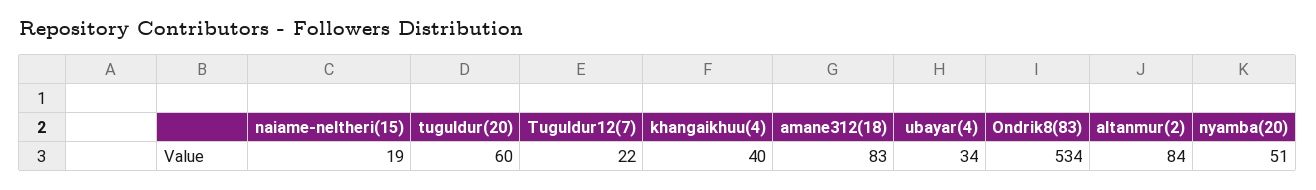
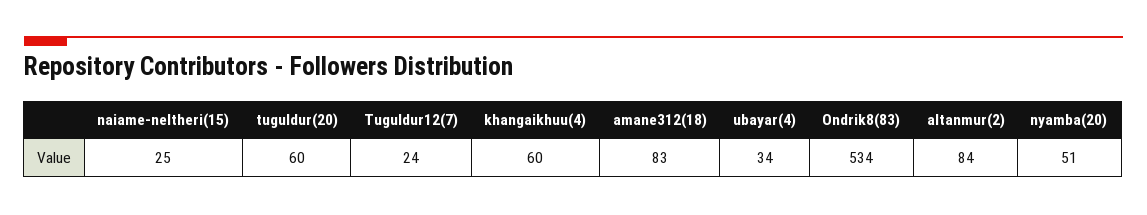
naiame-neltheri(15): 19 -> 25
Tuguldur12(7): 22 -> 24
khangaikhuu(4): 40 -> 60

